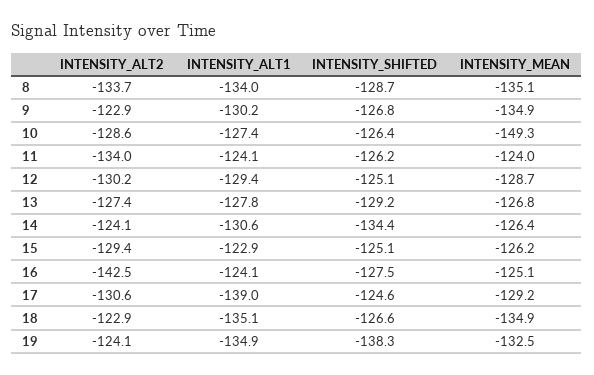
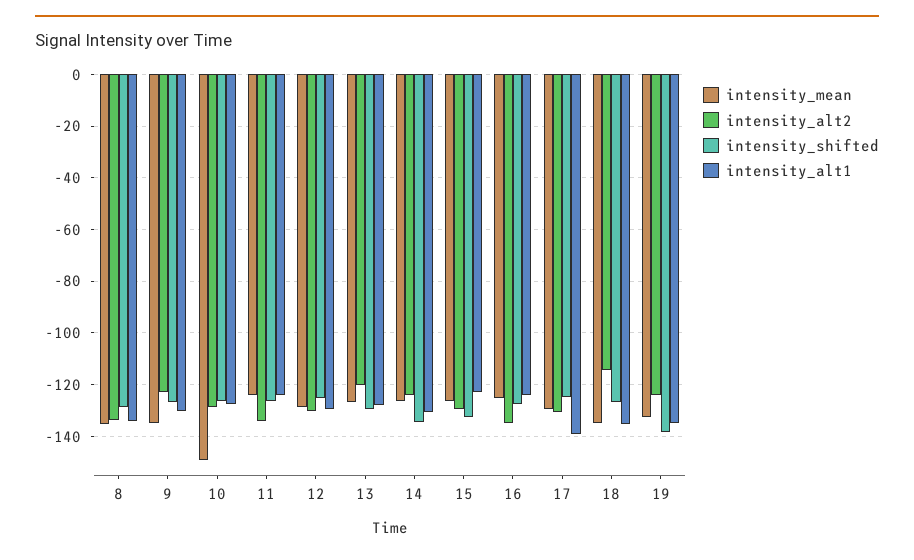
INTENSITY_ALT2, 13: -127.4 -> -120
INTENSITY_SHIFTED, 15: -125.1 -> -132.5
INTENSITY_ALT2, 16: -142.5 -> -135
INTENSITY_ALT2, 18: -122.9 -> -115

